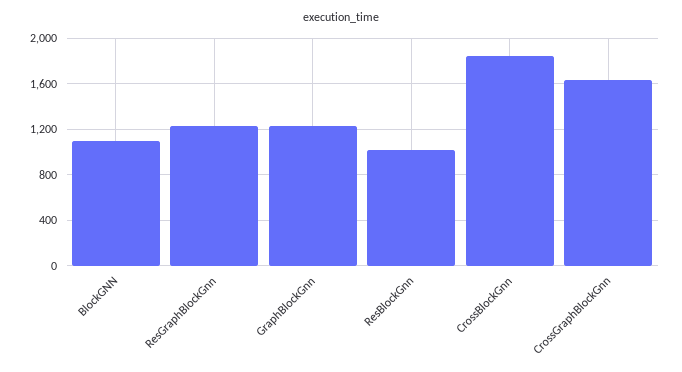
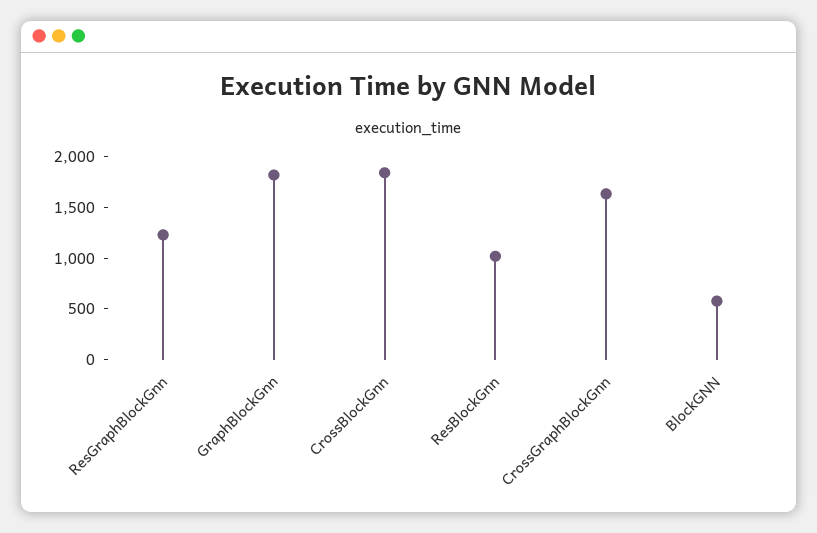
BlockGNN: 1100 -> 600
GraphBlockGnn: 1200 -> 1800

